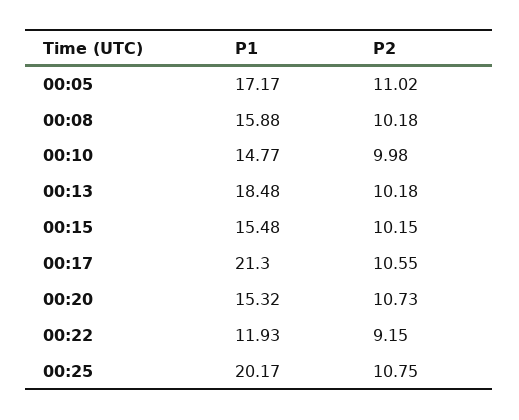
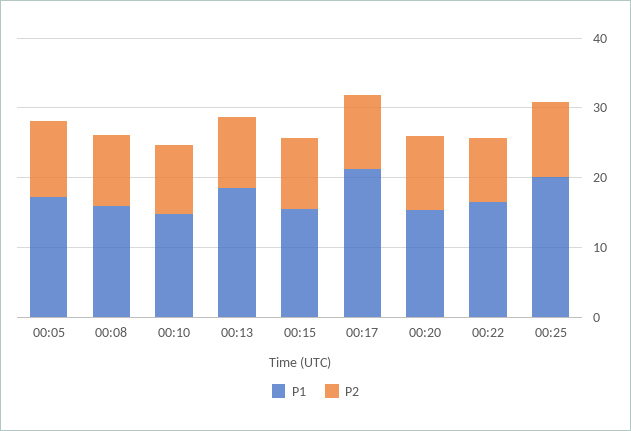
P1, 00:22: 11.93 -> 16

